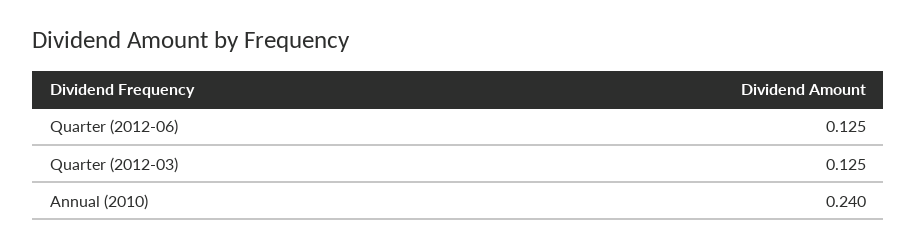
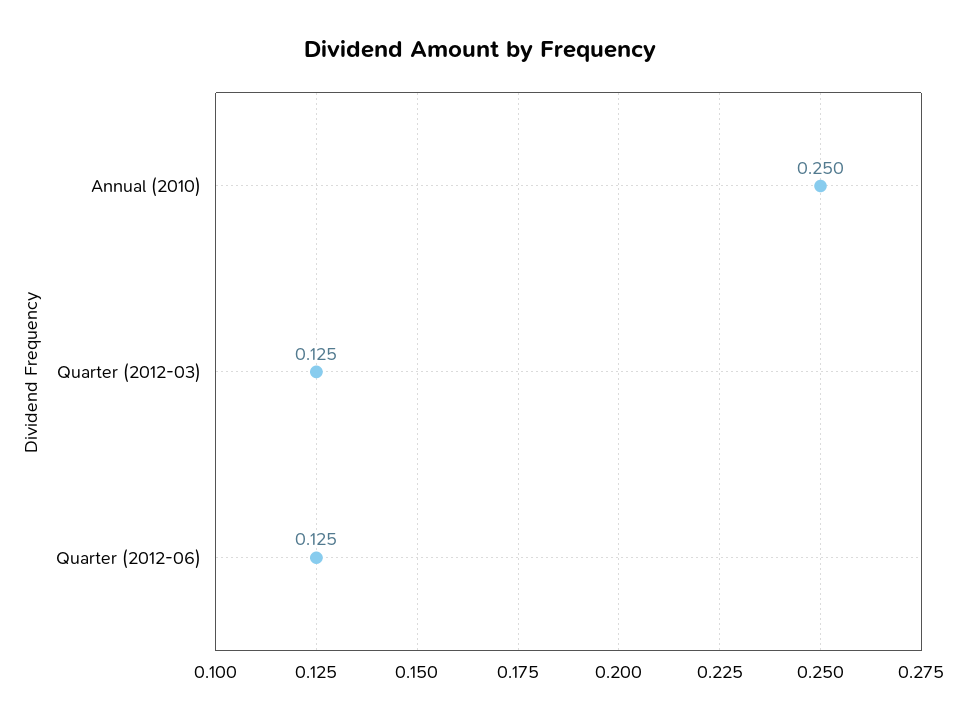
Annual (2010): 0.24 -> 0.25

